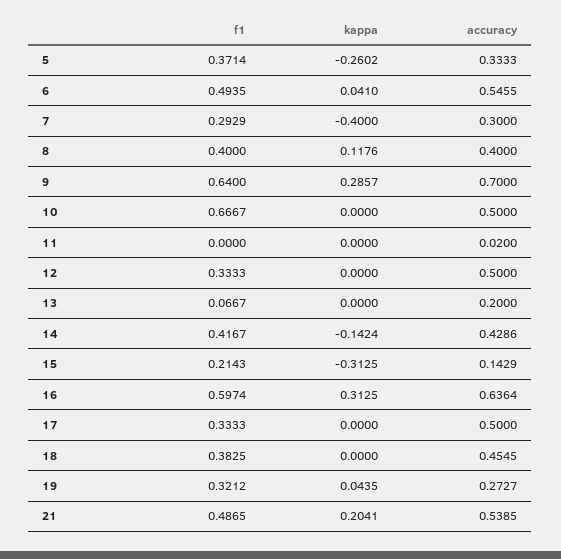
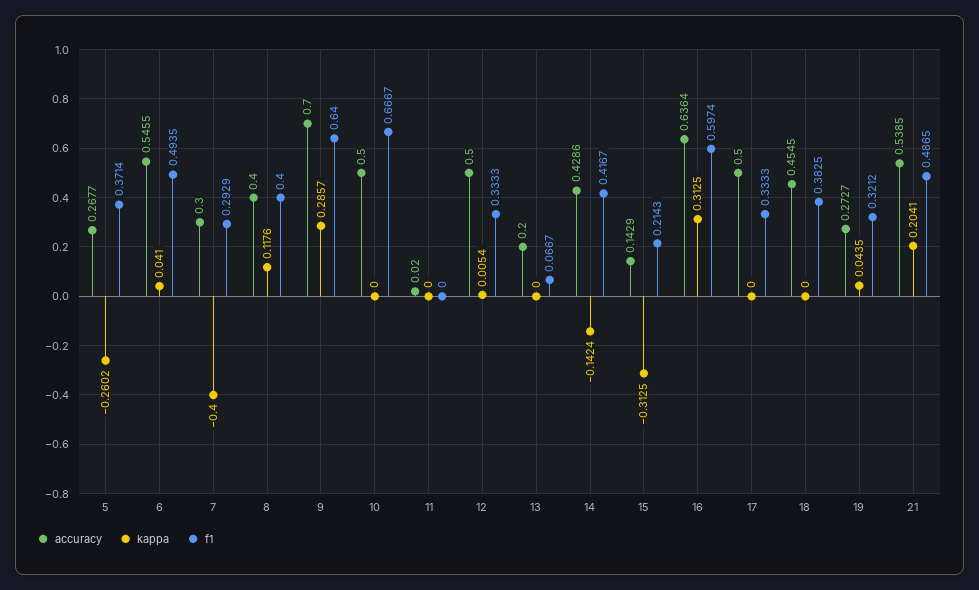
accuracy, 5: 0.3333 -> 0.2677
kappa, 12: 0 -> 0.0054

